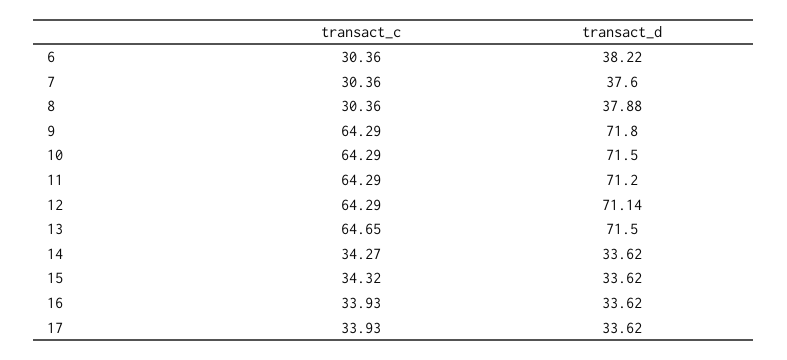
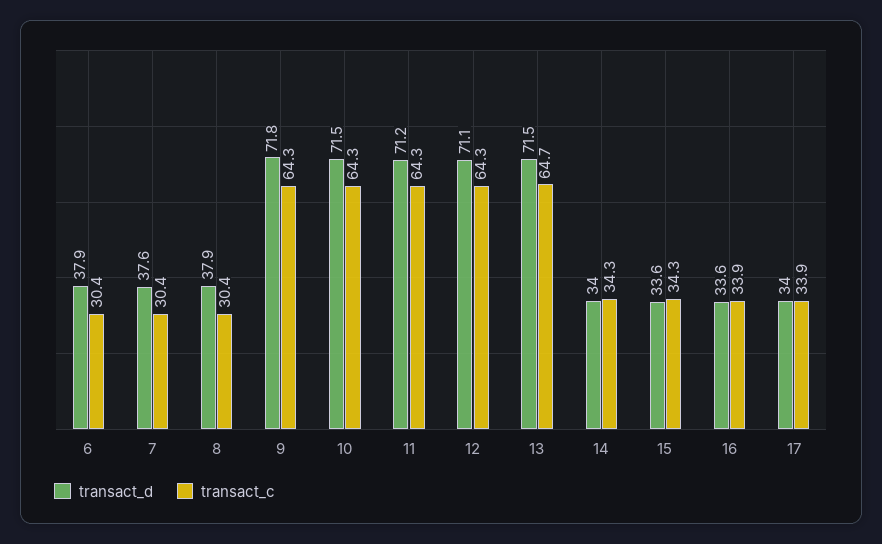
transact_d, 6: 38.22 -> 37.9
transact_d, 14: 33.62 -> 34
transact_d, 17: 33.62 -> 34

